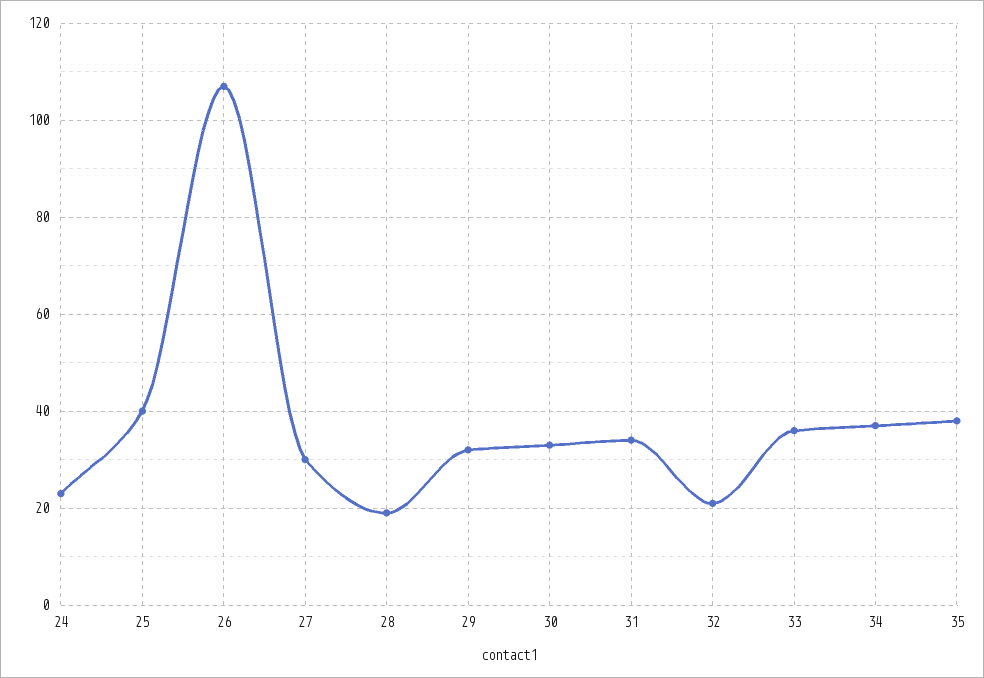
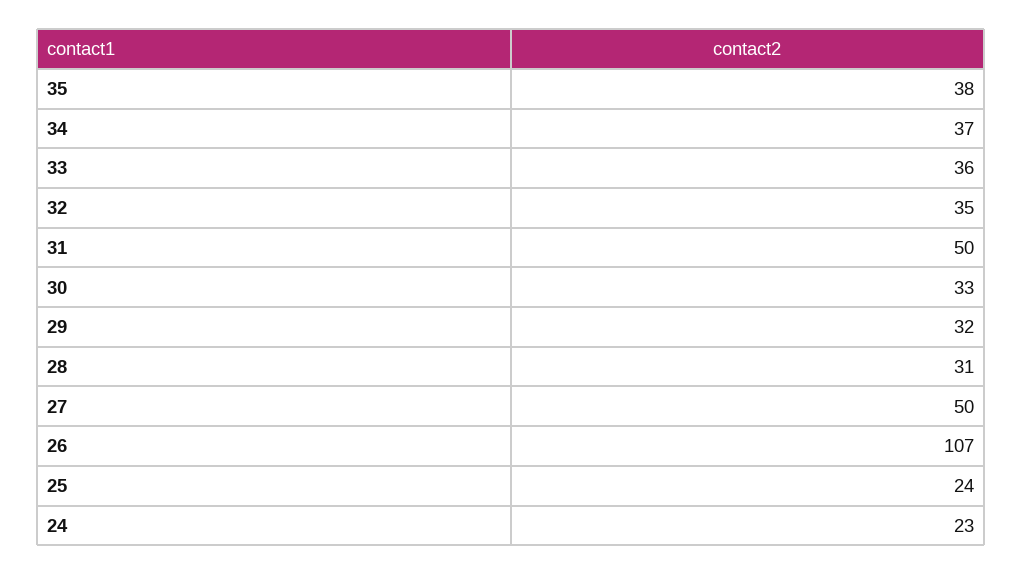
25: 40 -> 24
27: 30 -> 50
28: 20 -> 31
31: 35 -> 50
32: 20 -> 35

